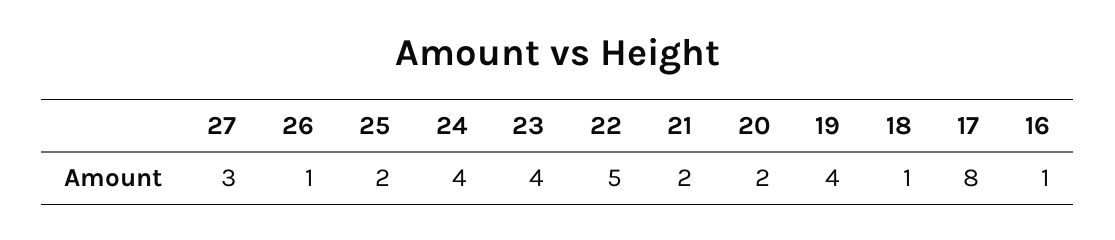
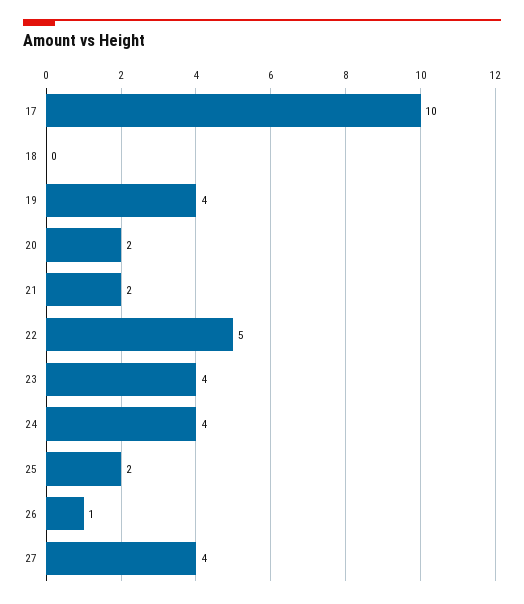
27: 3 -> 4
18: 1 -> 0
17: 8 -> 10
16: 1 -> none

